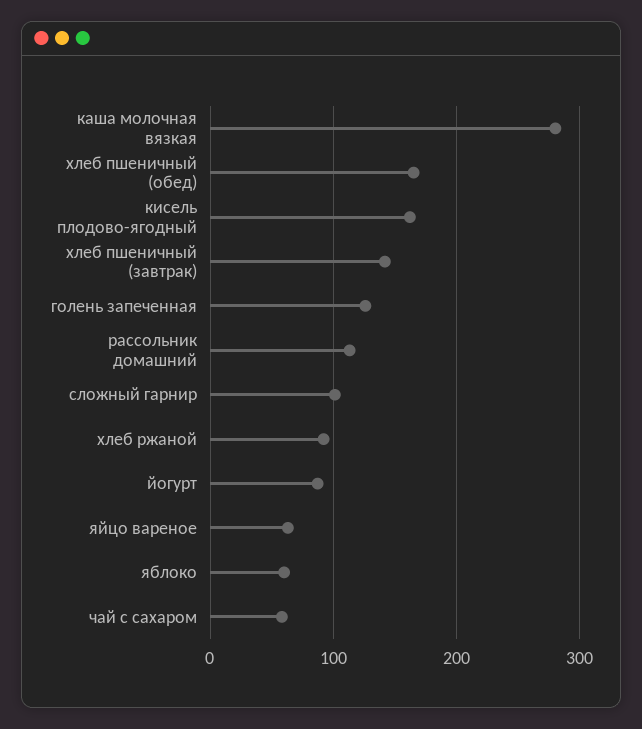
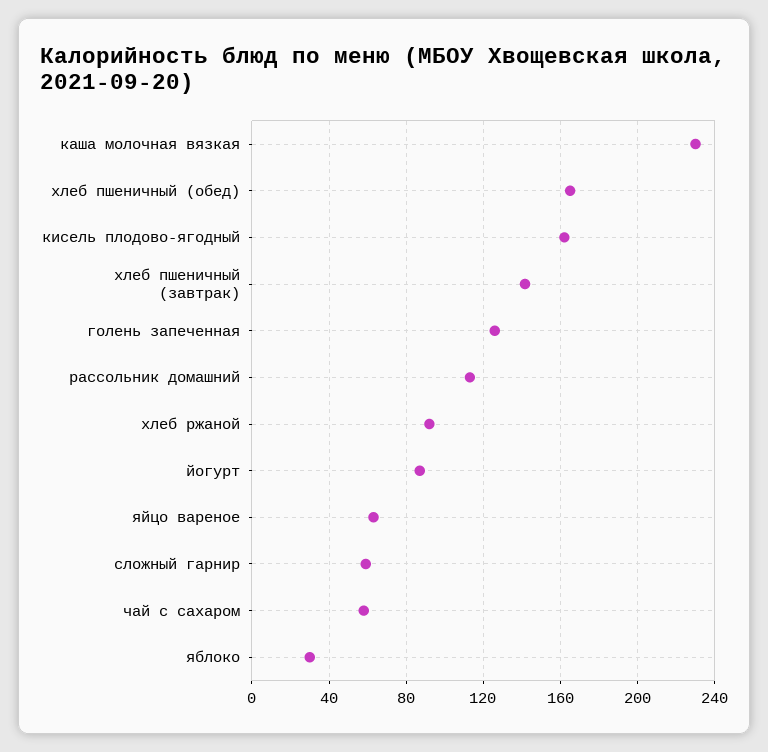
каша молочная вязкая: 280 -> 230
сложный гарнир: 100 -> 60
яблоко: 60 -> 30

